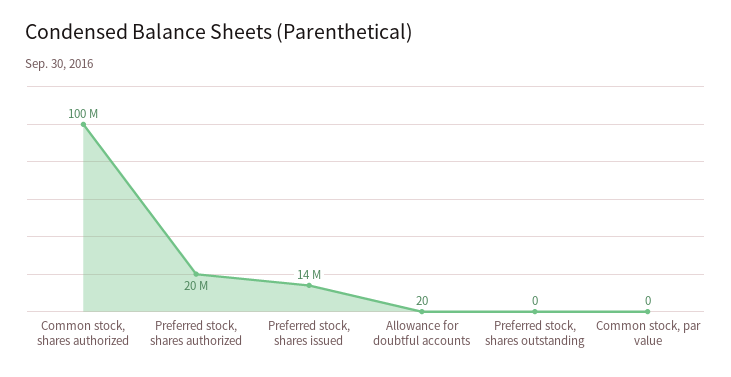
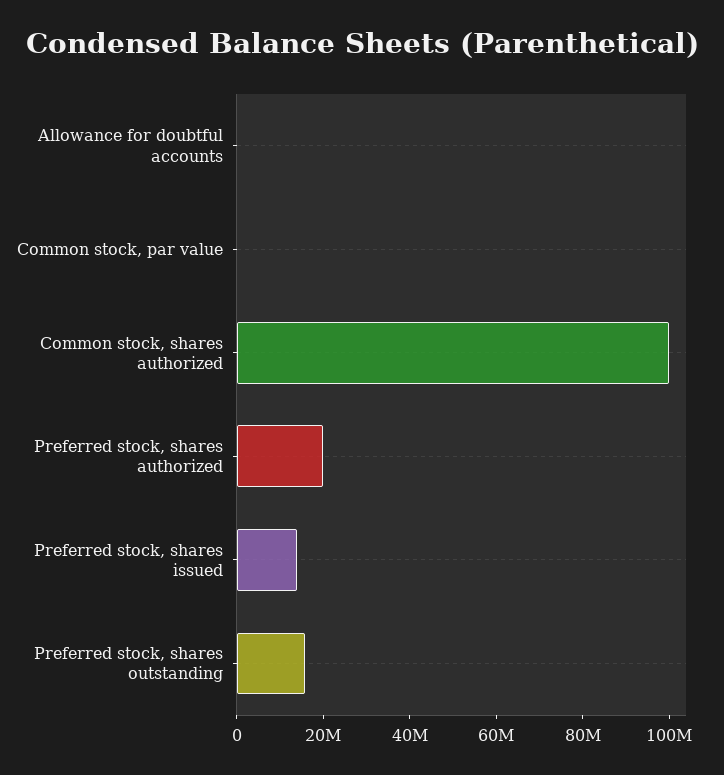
Preferred stock, shares outstanding: 0 -> 15000000

